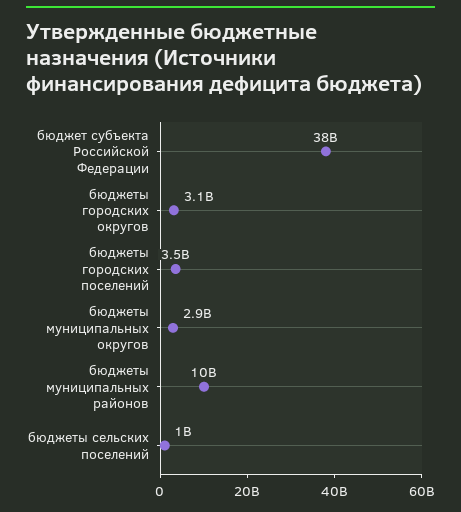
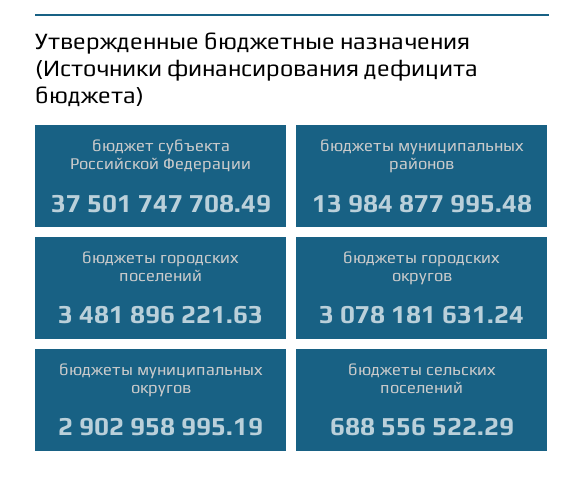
бюджеты муниципальных районов: 10000000000 -> 13984877995.48
бюджеты сельских поселений: 1000000000 -> 688556522.29

